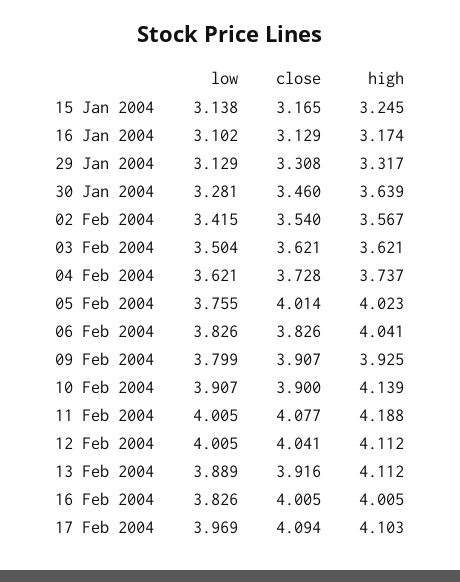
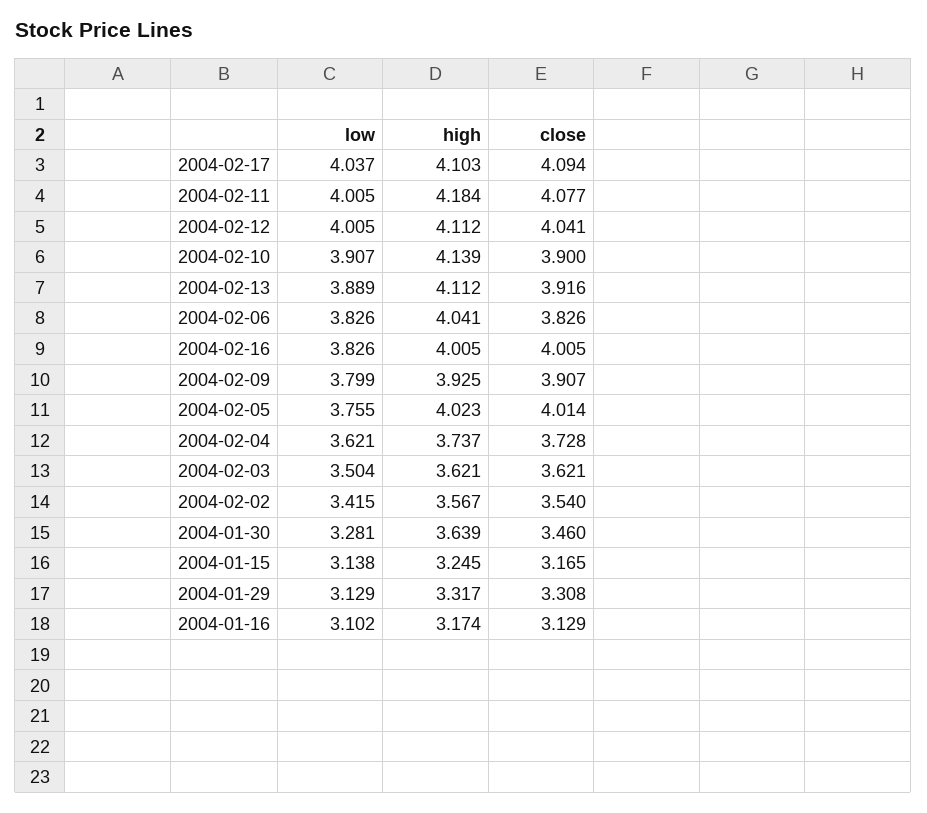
high, 11 Feb 2004: 4.188 -> 4.184
low, 17 Feb 2004: 3.969 -> 4.037

